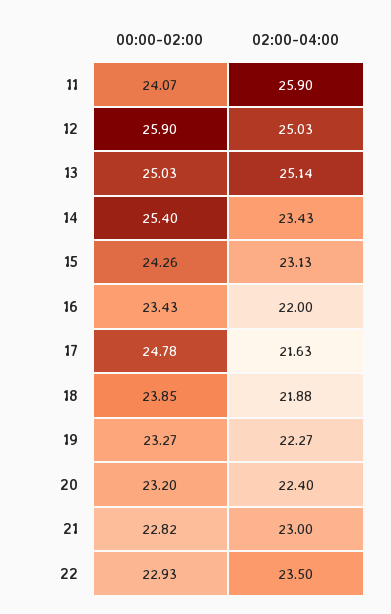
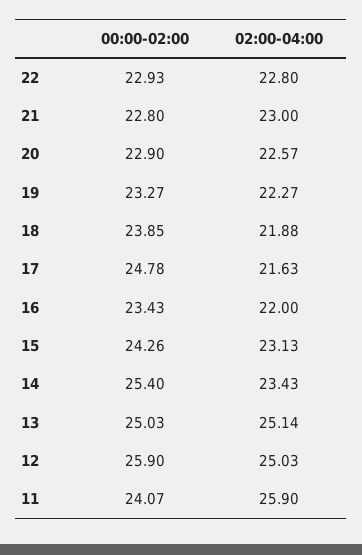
00:00-02:00, 20: 23.2 -> 22.9
02:00-04:00, 20: 22.4 -> 22.57
00:00-02:00, 21: 22.82 -> 22.8
02:00-04:00, 22: 23.5 -> 22.8

